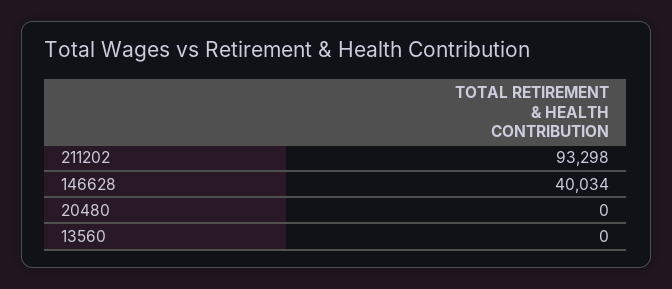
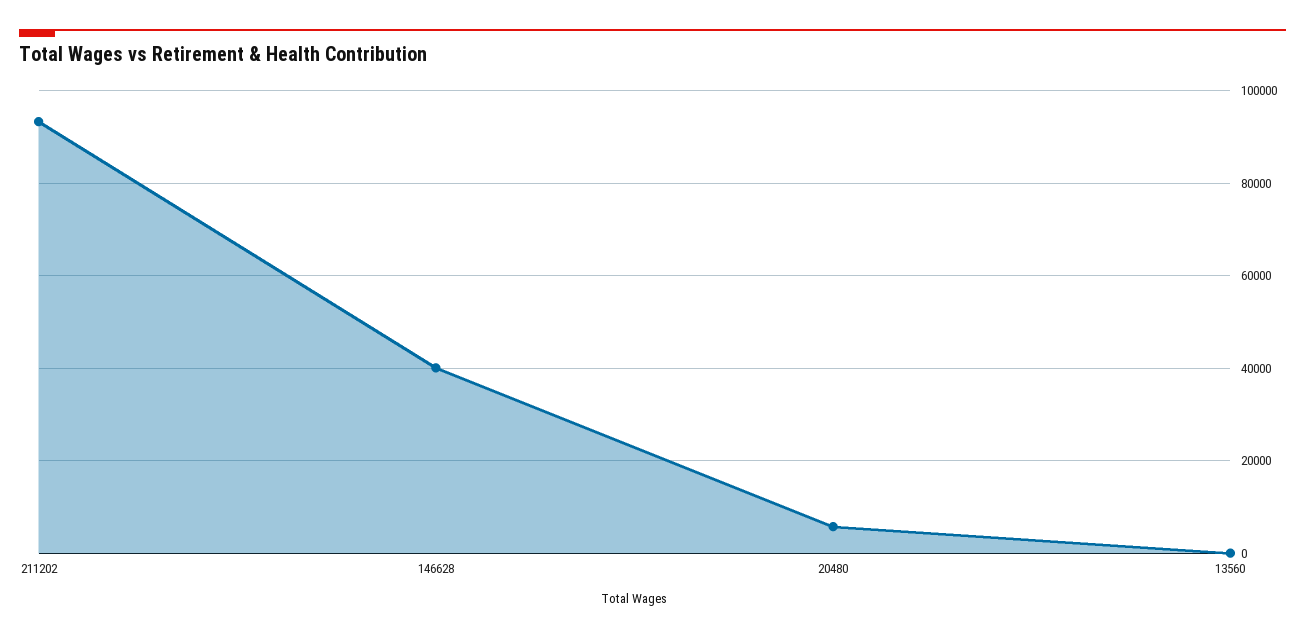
20480: 0 -> 6000

